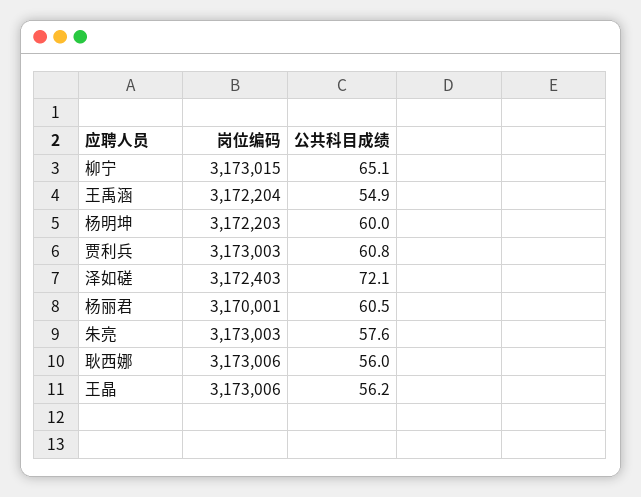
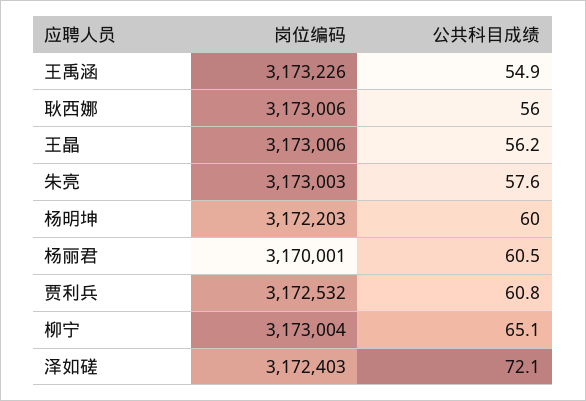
岗位编码, 柳宁: 3173015 -> 3173004
岗位编码, 王禹涵: 3172204 -> 3173226
岗位编码, 贾利兵: 3173003 -> 3172532

